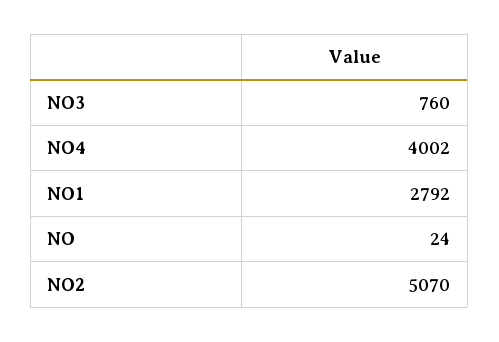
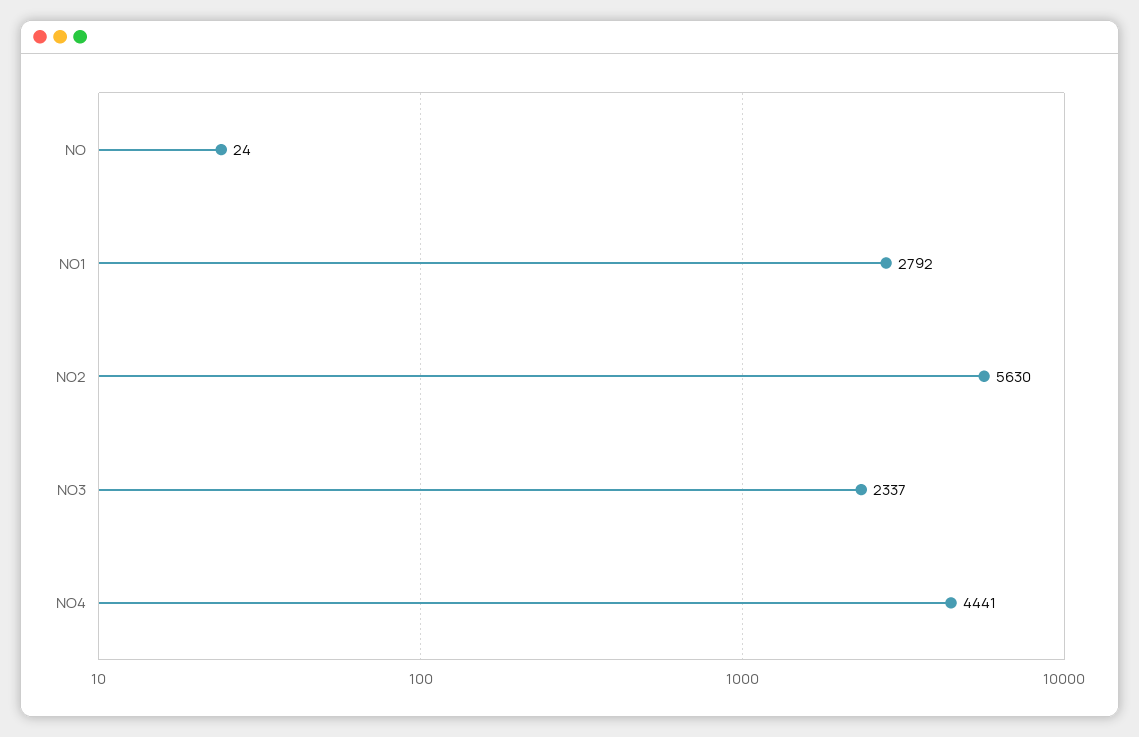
NO3: 760 -> 2337
NO4: 4002 -> 4441
NO2: 5070 -> 5630

